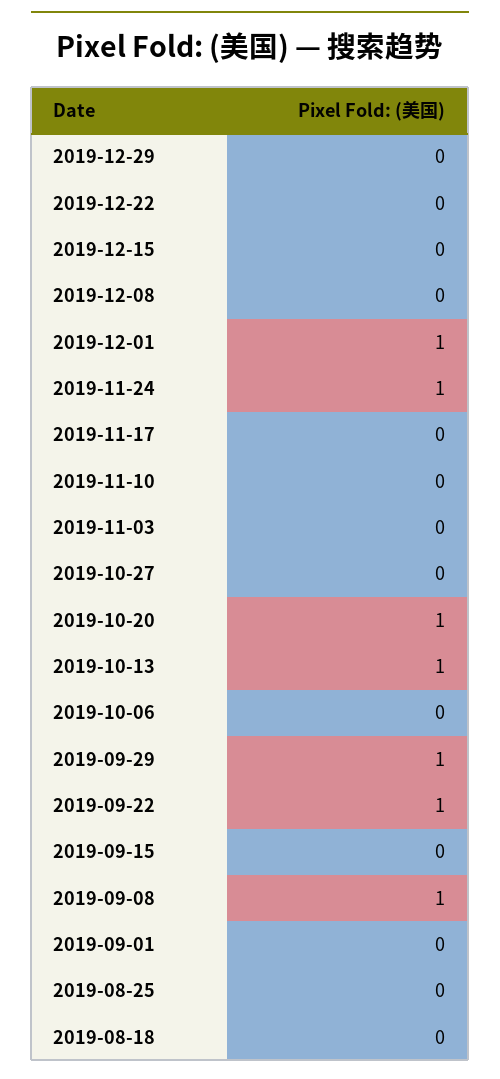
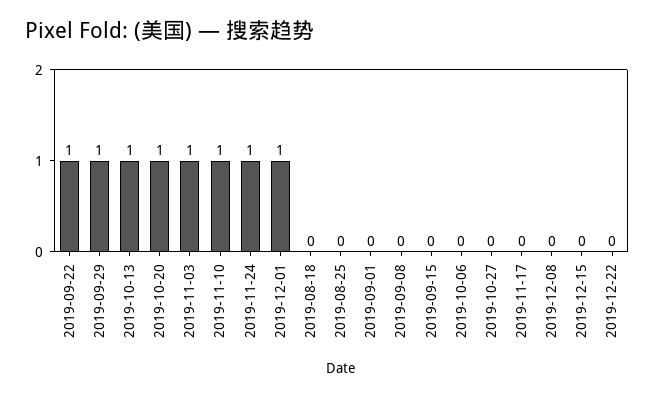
2019-12-29: 0 -> none
2019-11-10: 0 -> 1
2019-11-03: 0 -> 1
2019-09-08: 1 -> 0

